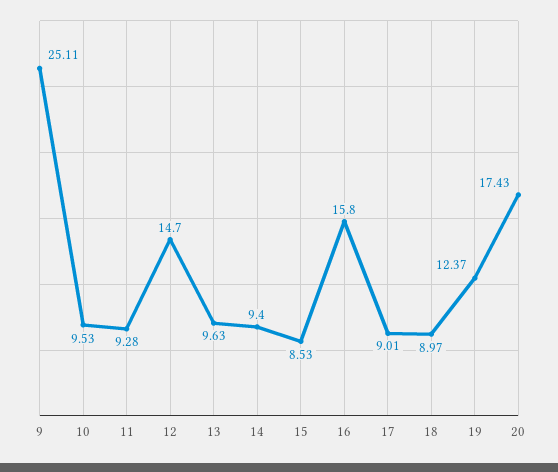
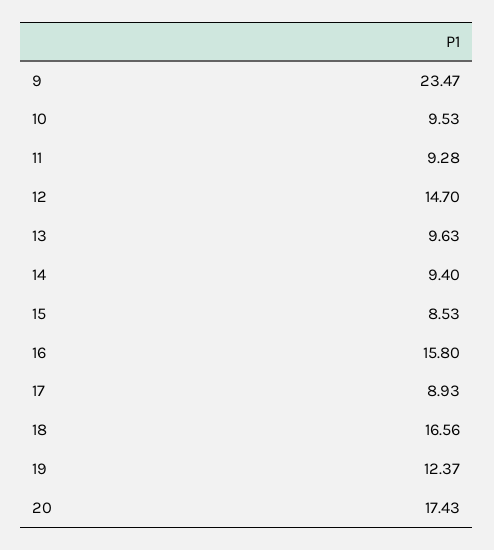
9: 25.11 -> 23.47
17: 9.01 -> 8.93
18: 8.97 -> 16.56

